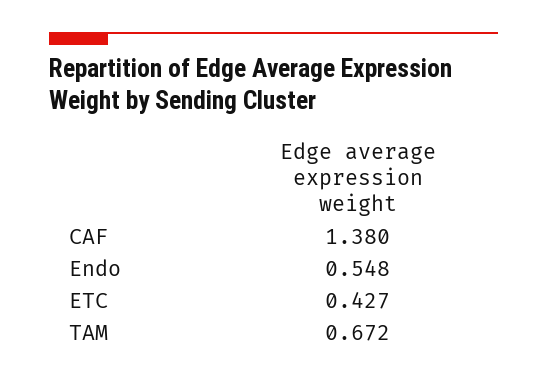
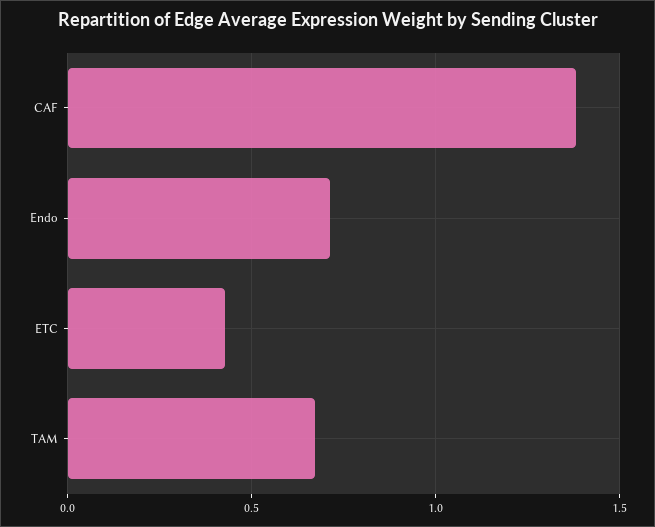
Endo: 0.548 -> 0.7

